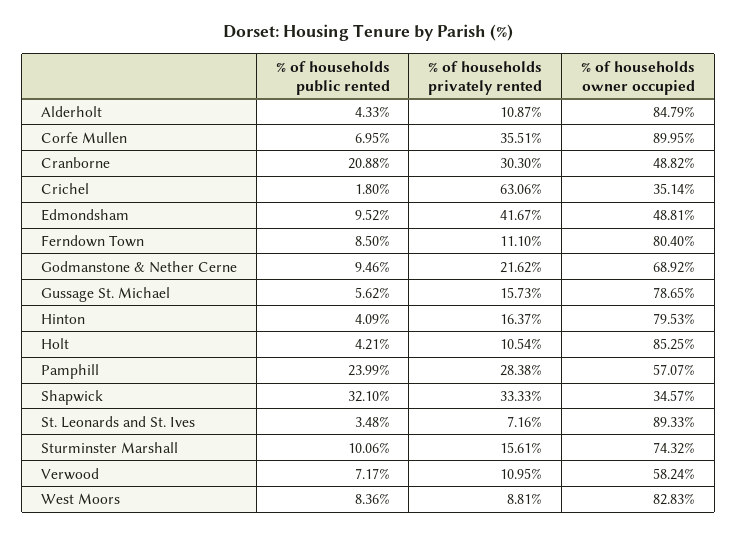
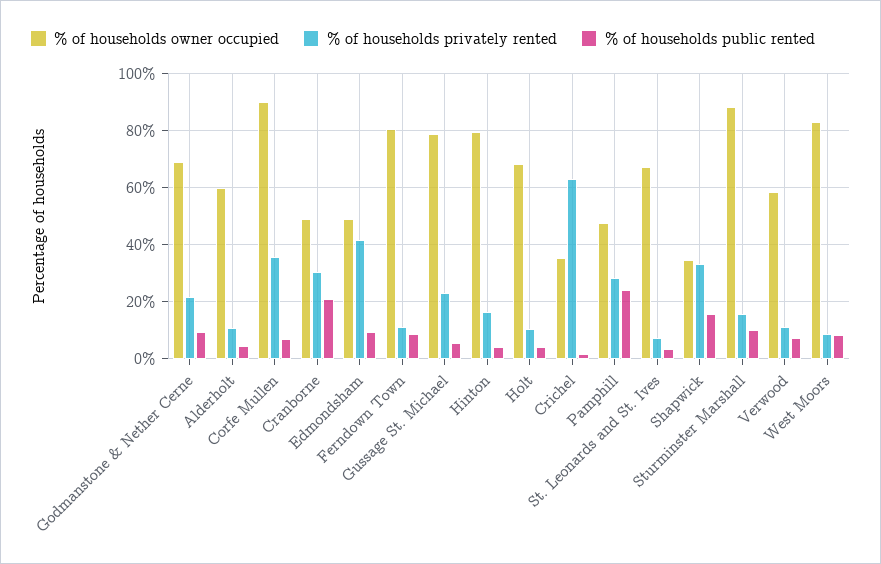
% of households owner occupied, Alderholt: 84.79 -> 60
% of households privately rented, Gussage St. Michael: 15.73 -> 22.5
% of households owner occupied, Holt: 85.25 -> 67.5
% of households owner occupied, Pamphill: 57.07 -> 47.5
% of households public rented, Shapwick: 32.1 -> 15
% of households owner occupied, St. Leonards and St. Ives: 89.33 -> 67.5
% of households owner occupied, Sturminster Marshall: 74.32 -> 87.5

